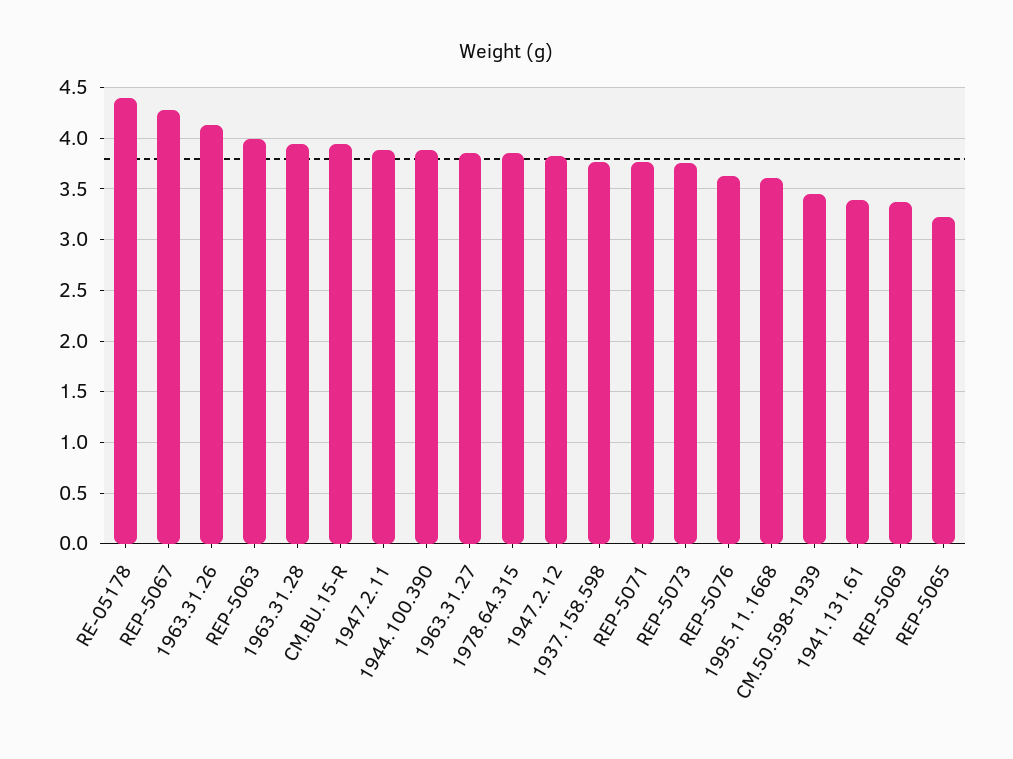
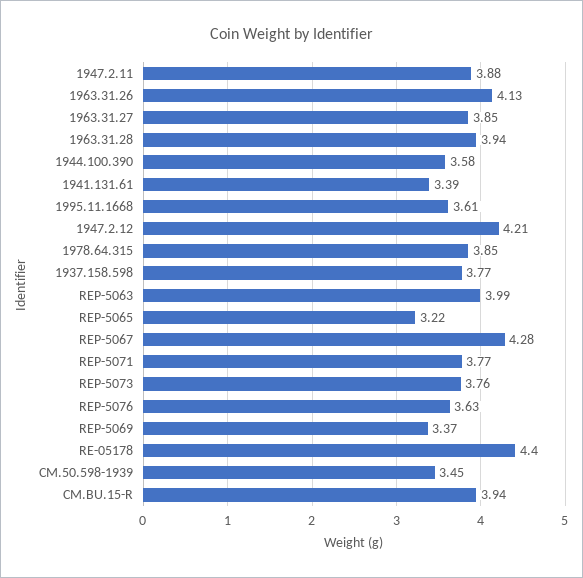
1944.100.390: 3.9 -> 3.58
1947.2.12: 3.8 -> 4.21

